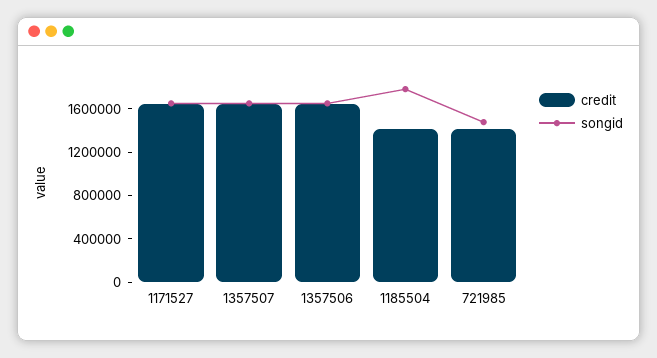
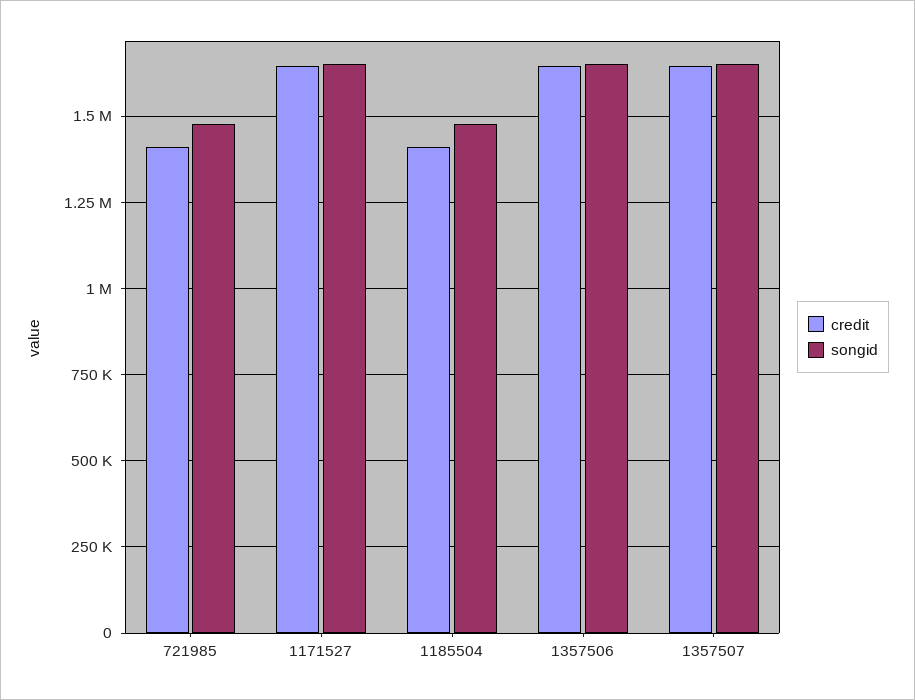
songid, 1185504: 1800000 -> 1475000

